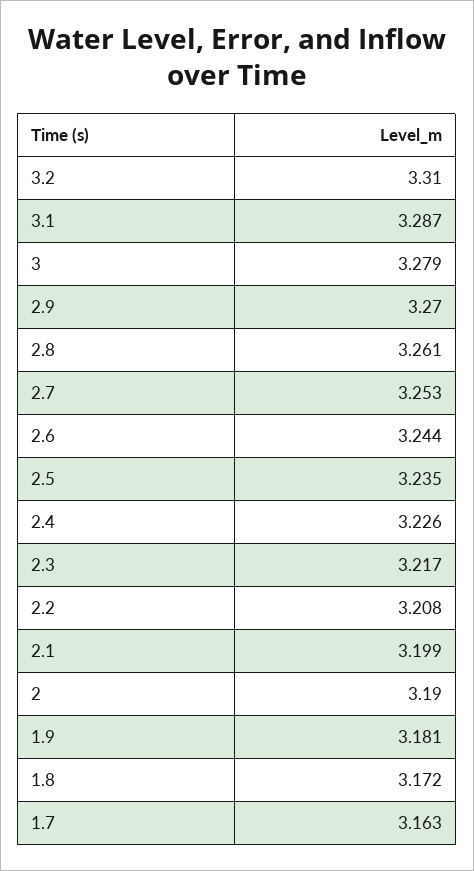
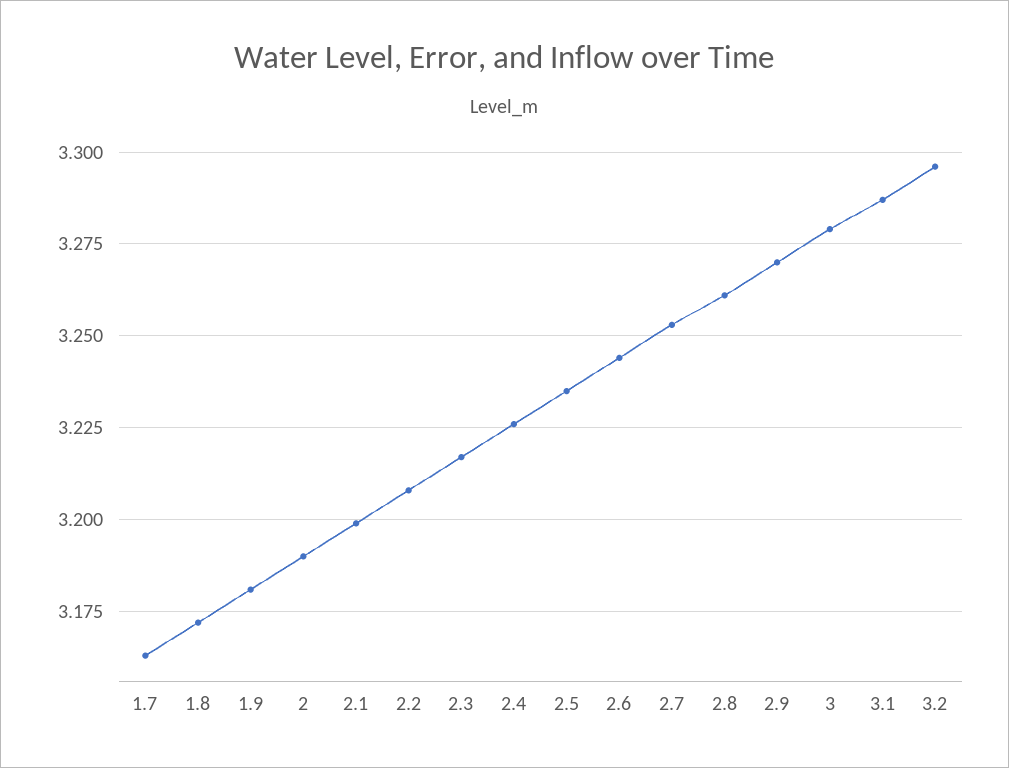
3.2: 3.31 -> 3.295

